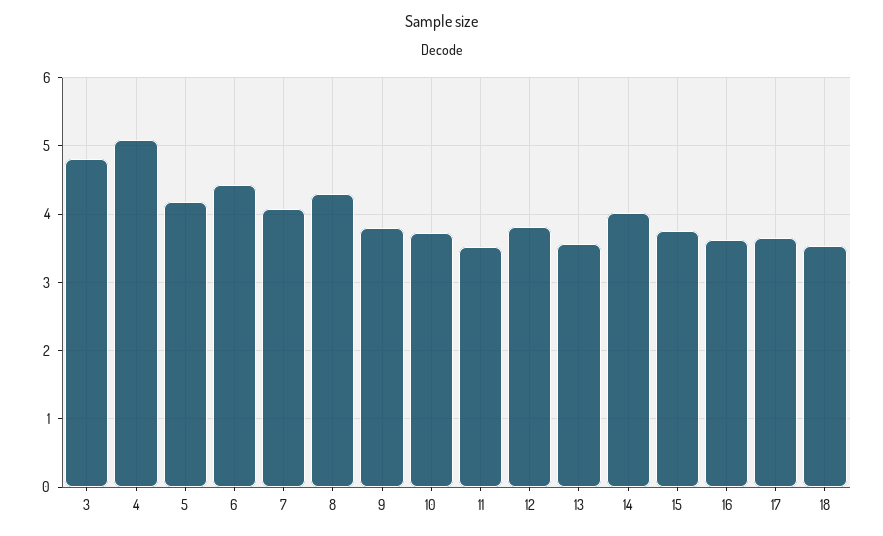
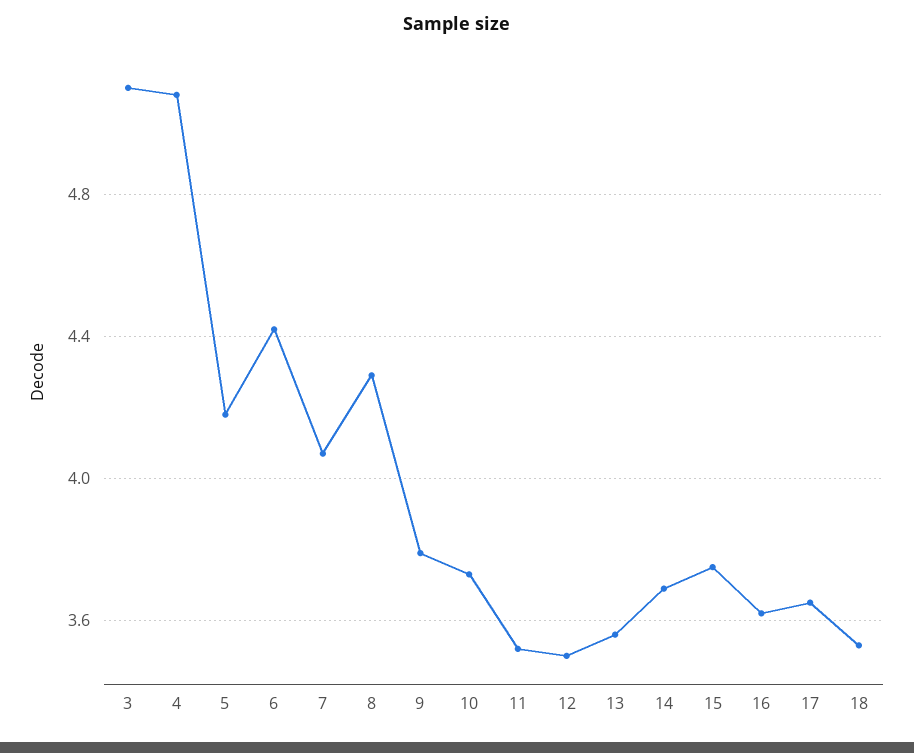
3: 4.8 -> 5.1
12: 3.8 -> 3.5
14: 4 -> 3.7

